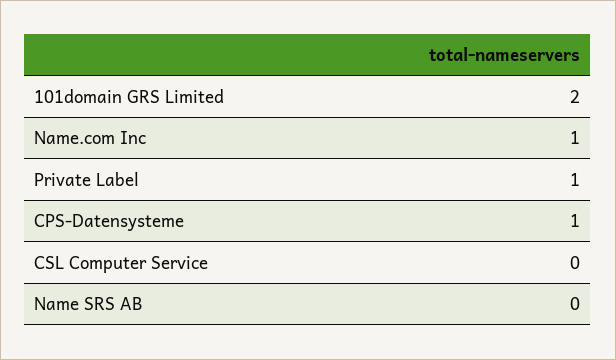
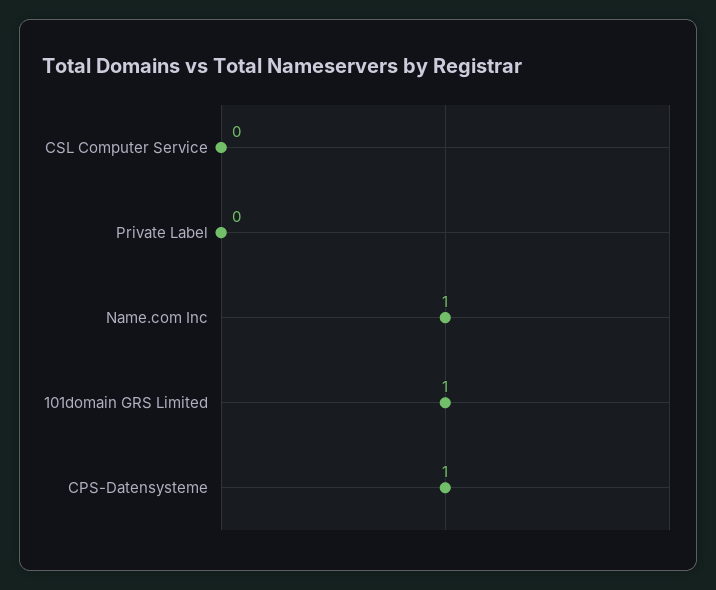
101domain GRS Limited: 2 -> 1
Private Label: 1 -> 0
Name SRS AB: 0 -> none

